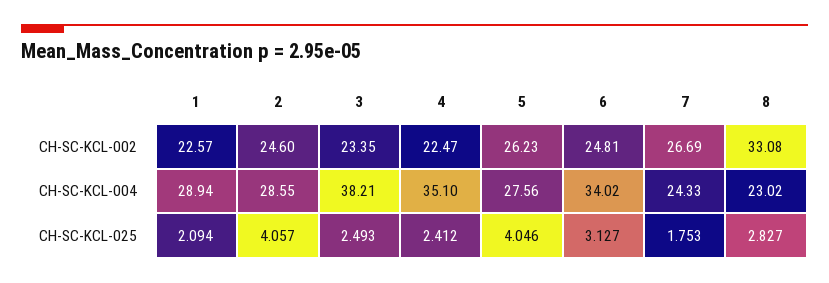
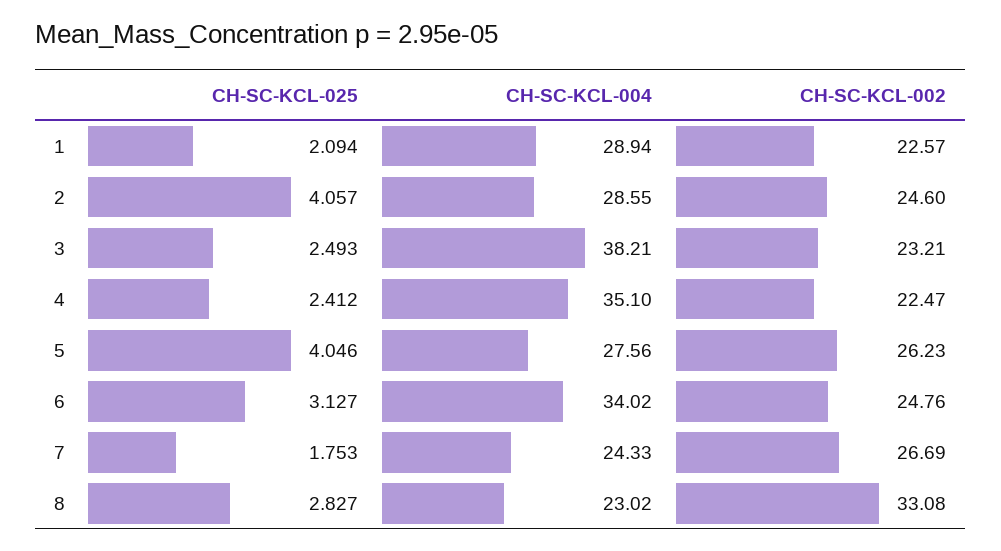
3, CH-SC-KCL-002: 23.35 -> 23.21
6, CH-SC-KCL-002: 24.81 -> 24.76

